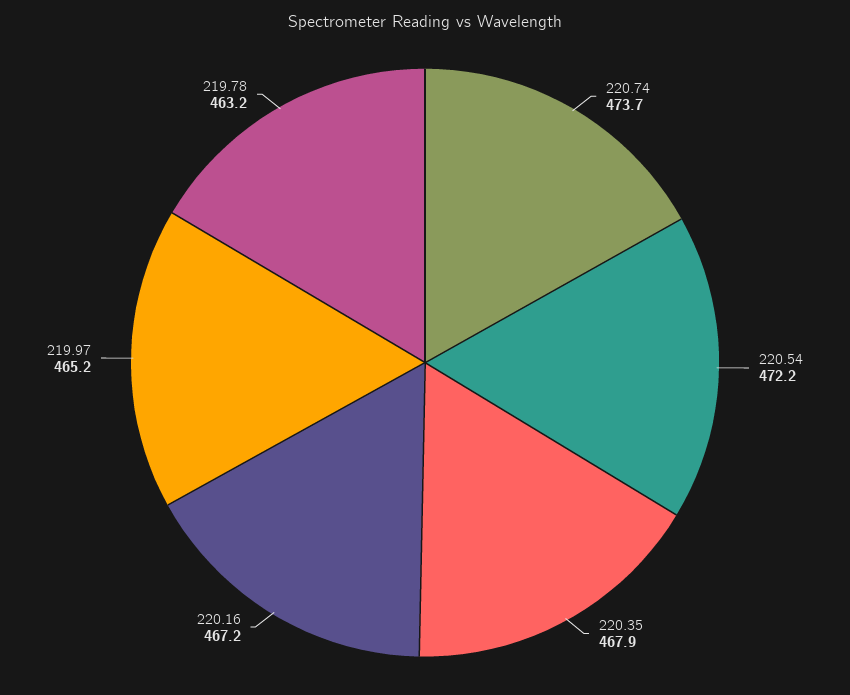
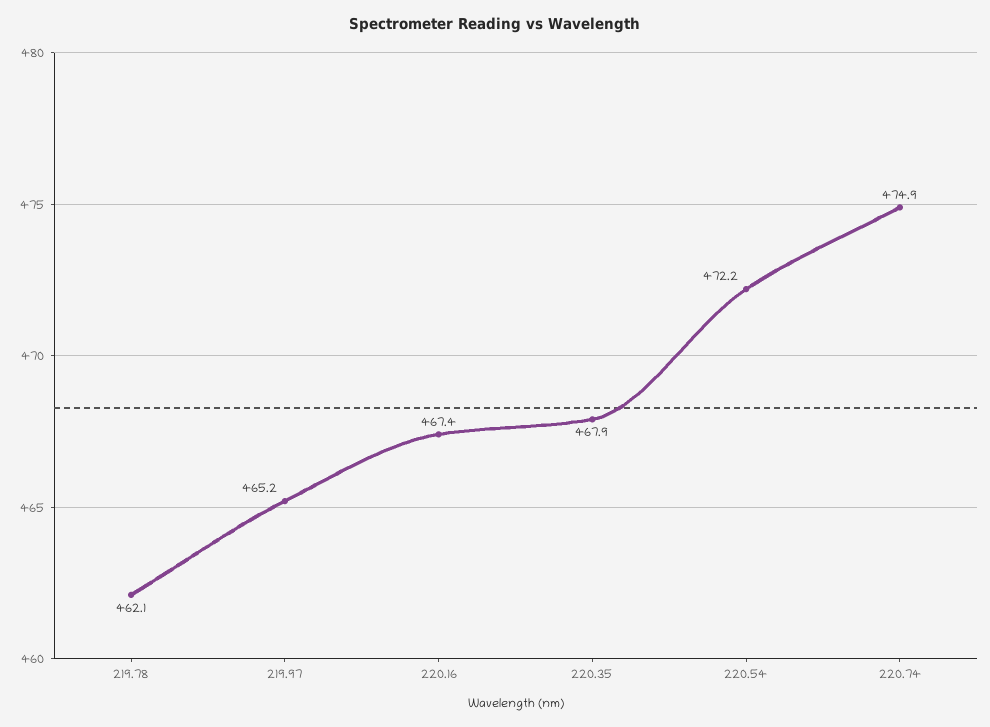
220.74: 473.7 -> 474.9
220.16: 467.2 -> 467.4
219.78: 463.2 -> 462.1

